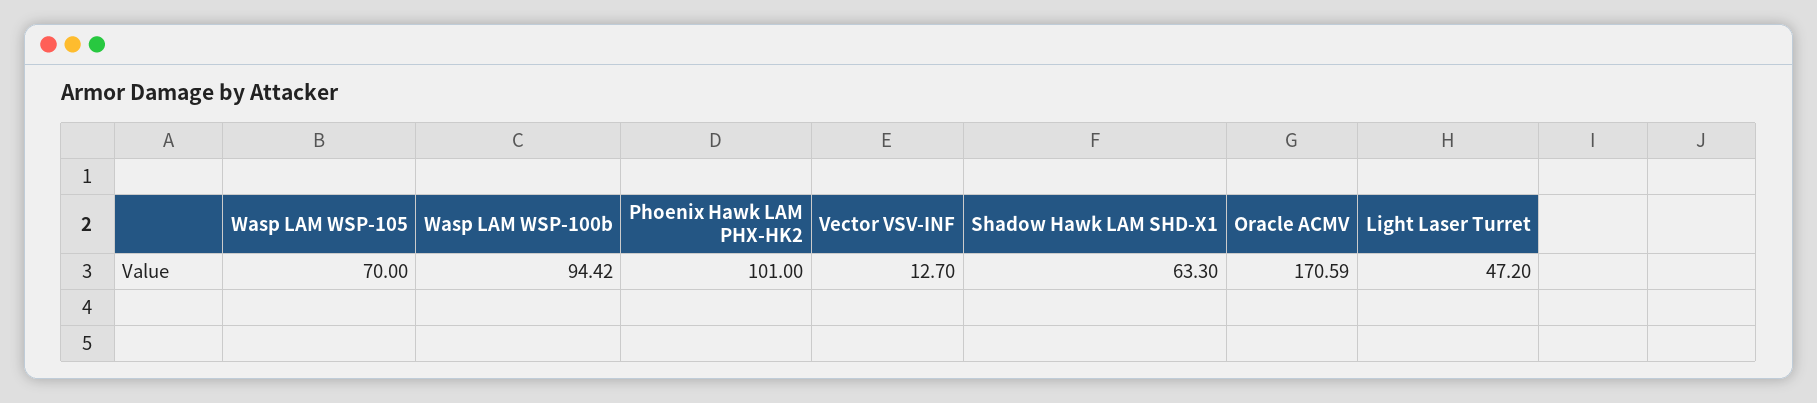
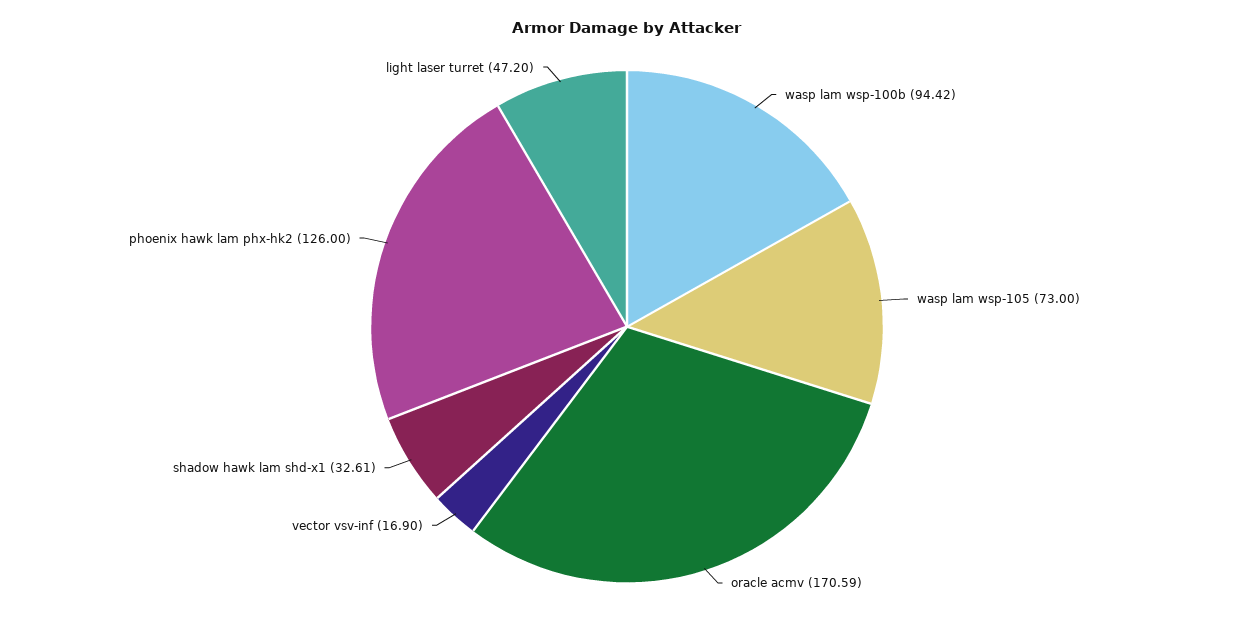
Wasp LAM WSP-105: 70 -> 73
Phoenix Hawk LAM PHX-HK2: 101 -> 126
Vector VSV-INF: 12.7 -> 16.9
Shadow Hawk LAM SHD-X1: 63.3 -> 32.61

